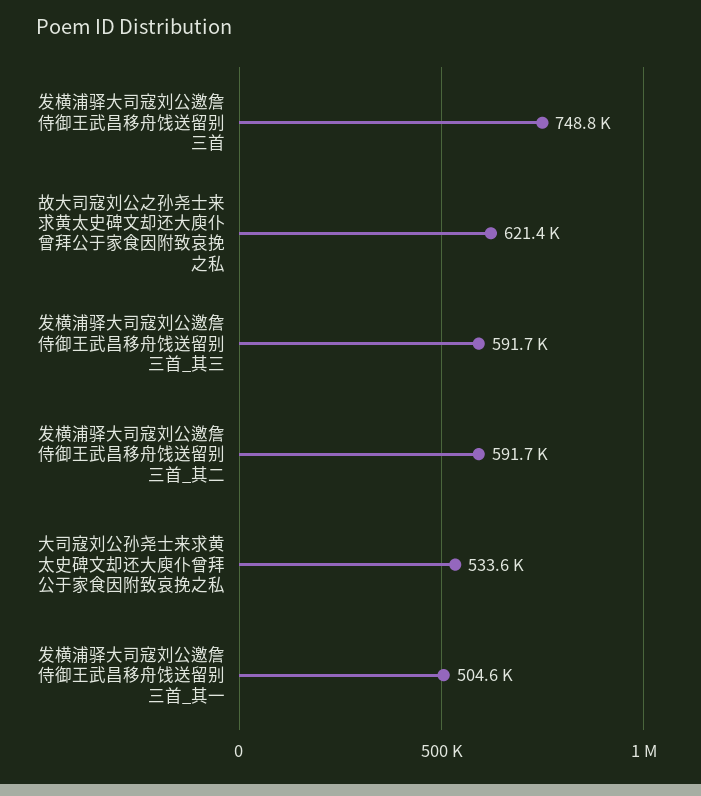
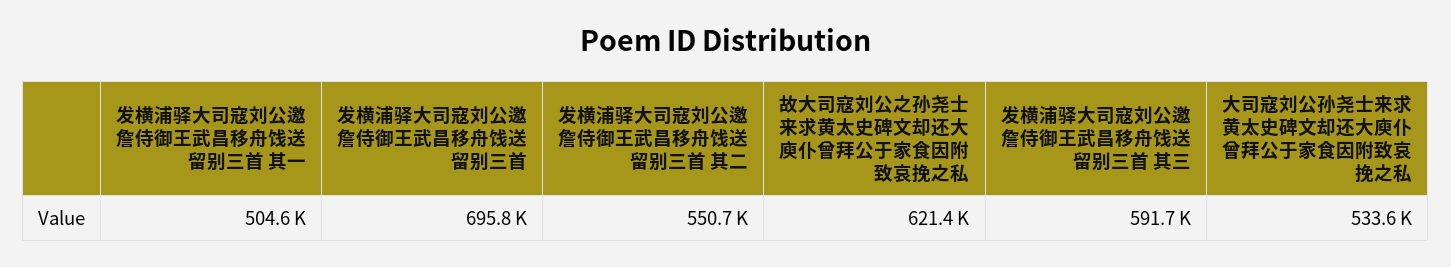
发横浦驿大司寇刘公邀詹侍御王武昌移舟饯送留别三首: 748800 -> 695800
发横浦驿大司寇刘公邀詹侍御王武昌移舟饯送留别三首_其二: 591700 -> 550700

